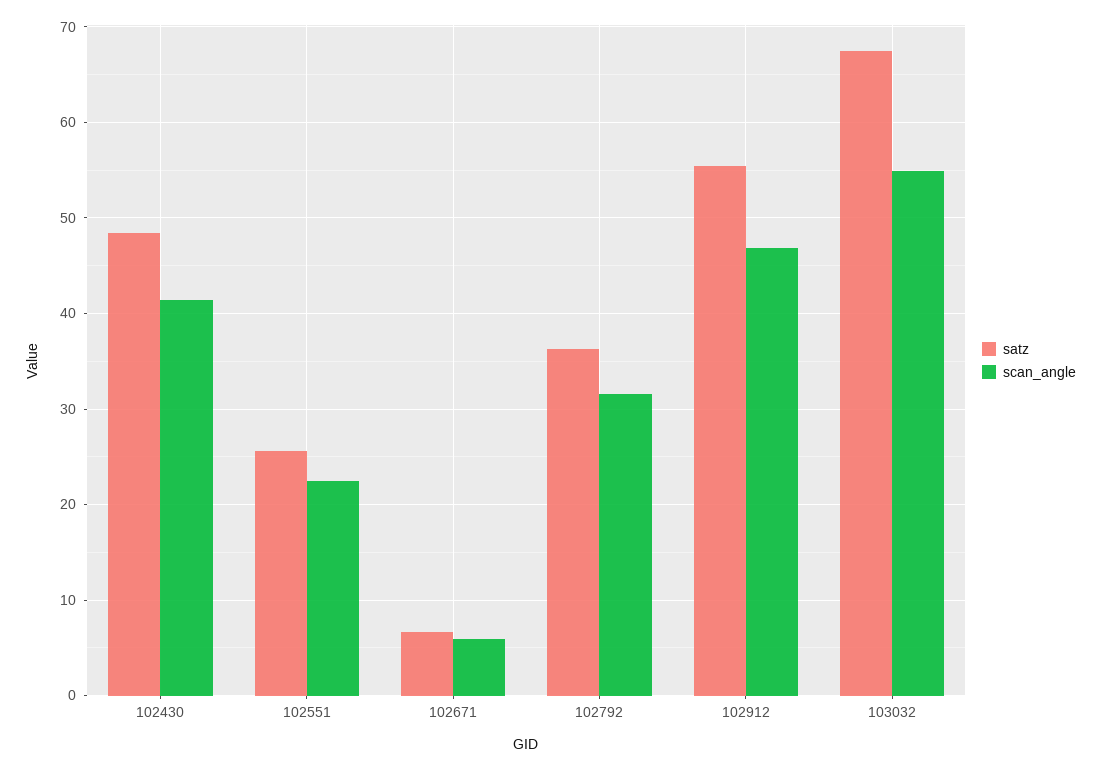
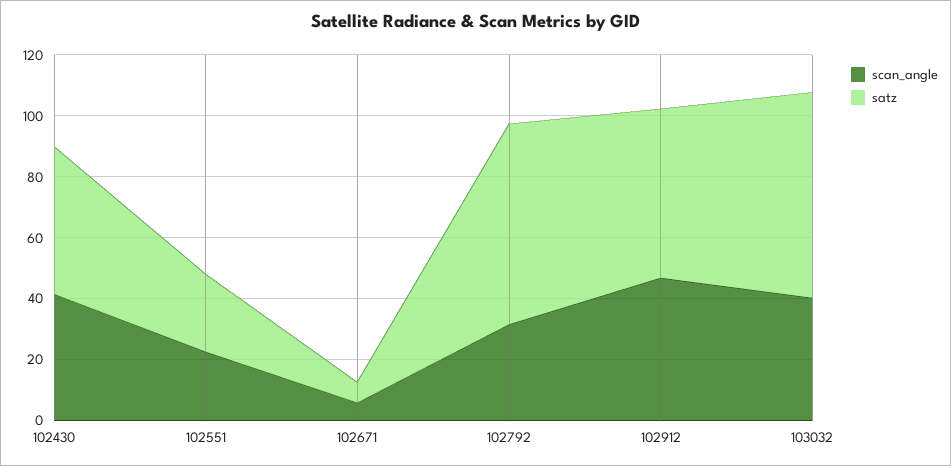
satz, 102792: 36 -> 65
scan_angle, 103032: 55 -> 40

